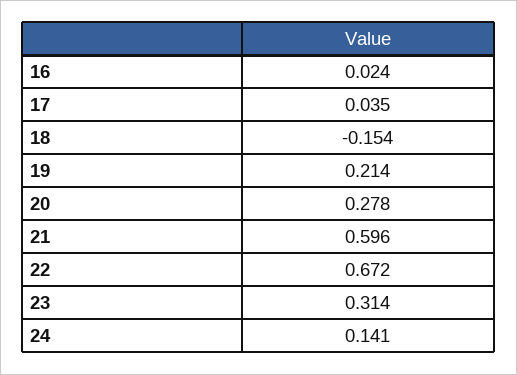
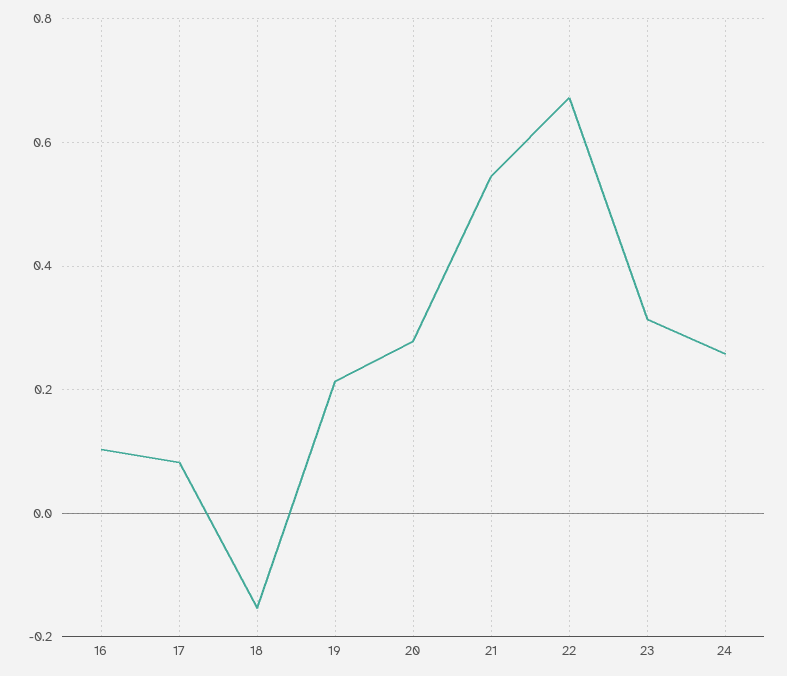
16: 0.024 -> 0.1
17: 0.035 -> 0.08
21: 0.596 -> 0.54
24: 0.141 -> 0.26

